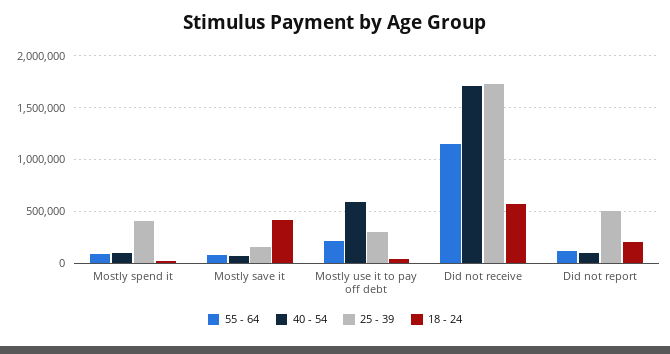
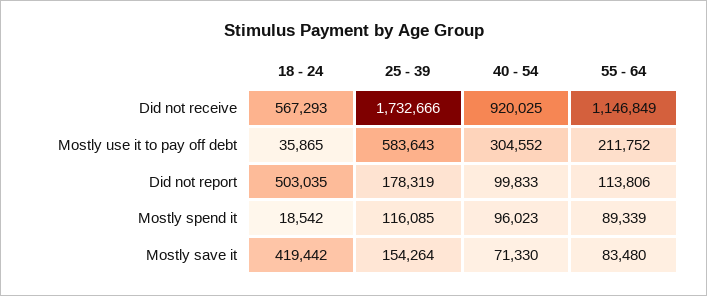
25 - 39, Mostly spend it: 400000 -> 116085
40 - 54, Mostly use it to pay off debt: 600000 -> 304552
25 - 39, Mostly use it to pay off debt: 300000 -> 583643
40 - 54, Did not receive: 1700000 -> 920025
25 - 39, Did not report: 500000 -> 178319
18 - 24, Did not report: 200000 -> 503035

